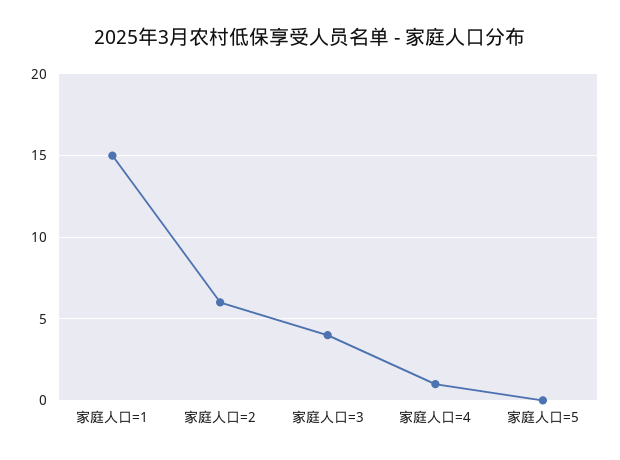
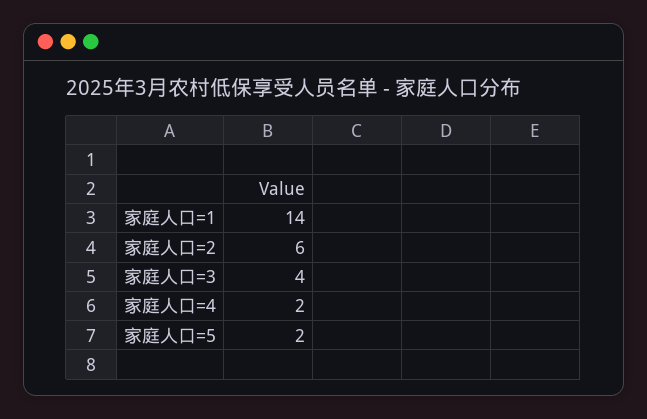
家庭人口=1: 15 -> 14
家庭人口=4: 1 -> 2
家庭人口=5: 0 -> 2

